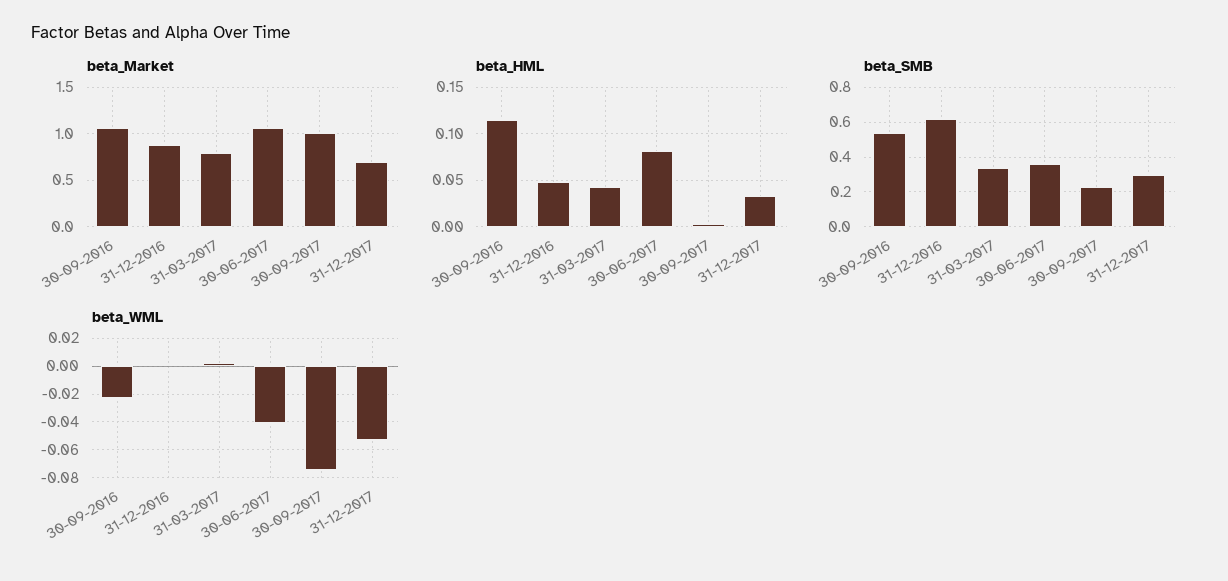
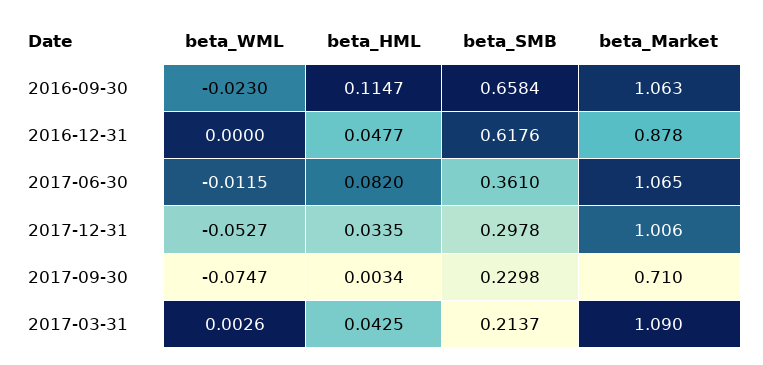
beta_Market, 31-03-2017: 0.8 -> 1.09
beta_Market, 30-09-2017: 1 -> 0.71
beta_Market, 31-12-2017: 0.7 -> 1.006
beta_SMB, 30-09-2016: 0.55 -> 0.6584
beta_SMB, 31-03-2017: 0.35 -> 0.2137
beta_WML, 30-06-2017: -0.04 -> -0.0115

